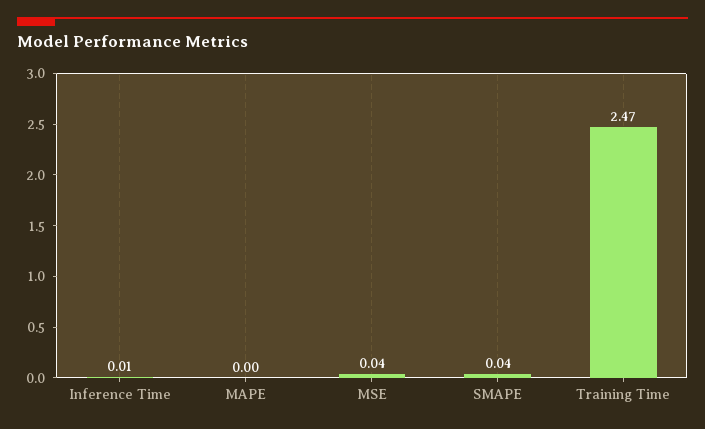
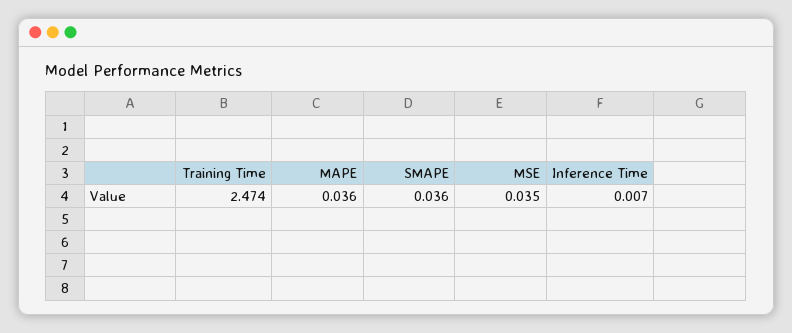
MAPE: 0 -> 0.036

